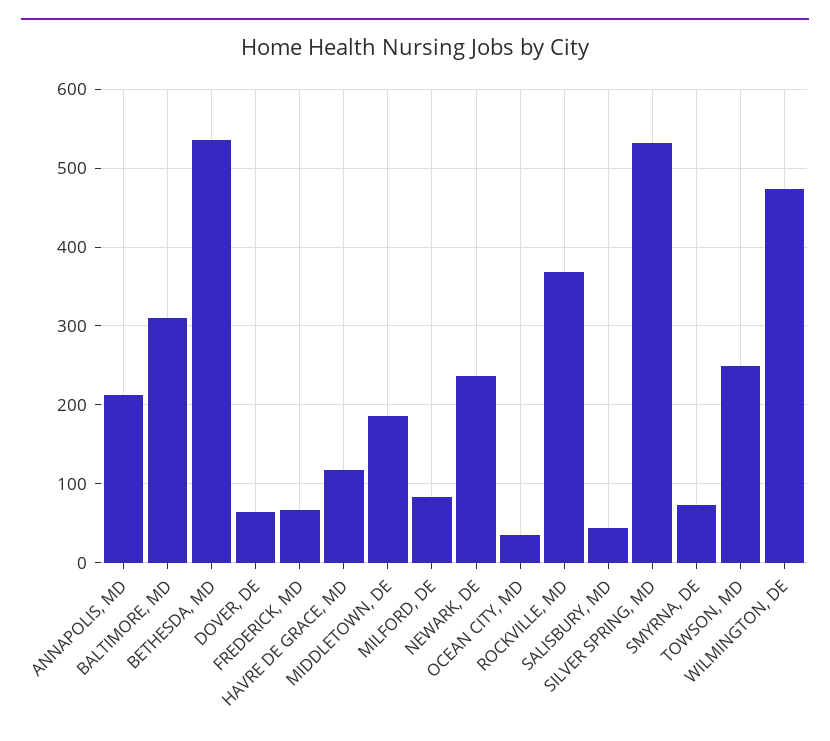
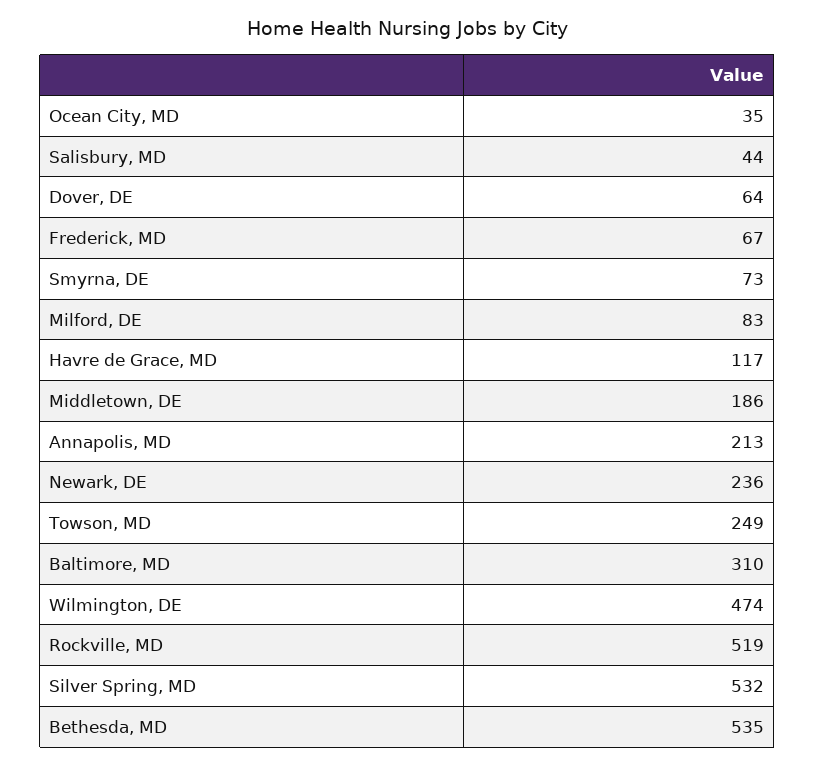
ROCKVILLE, MD: 370 -> 519

